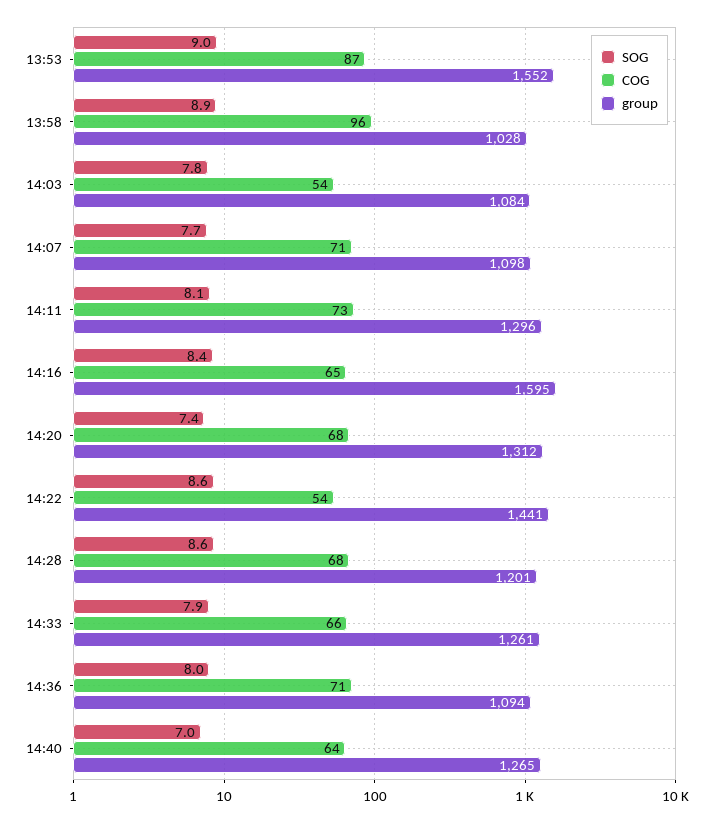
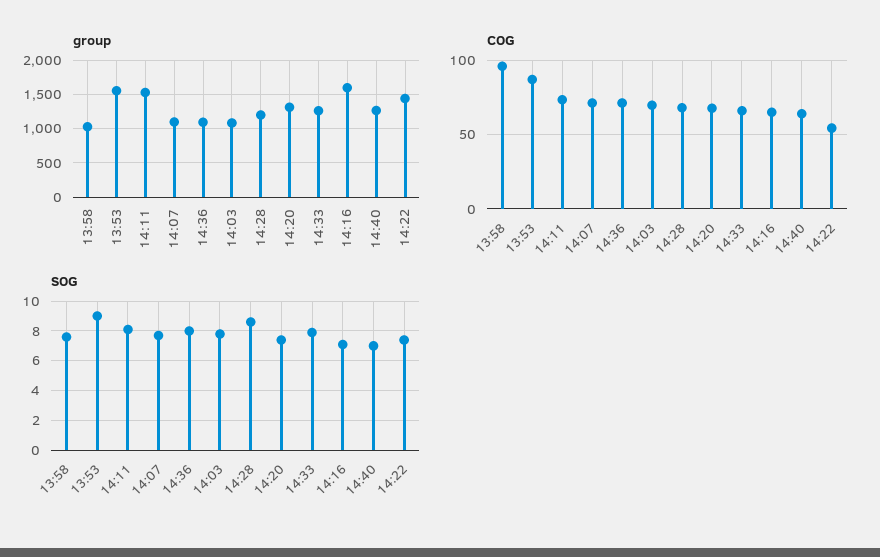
SOG, 13:58: 8.9 -> 7.5
COG, 14:03: 54 -> 70
group, 14:11: 1296 -> 1500
SOG, 14:16: 8.4 -> 7
SOG, 14:22: 8.6 -> 7.5

